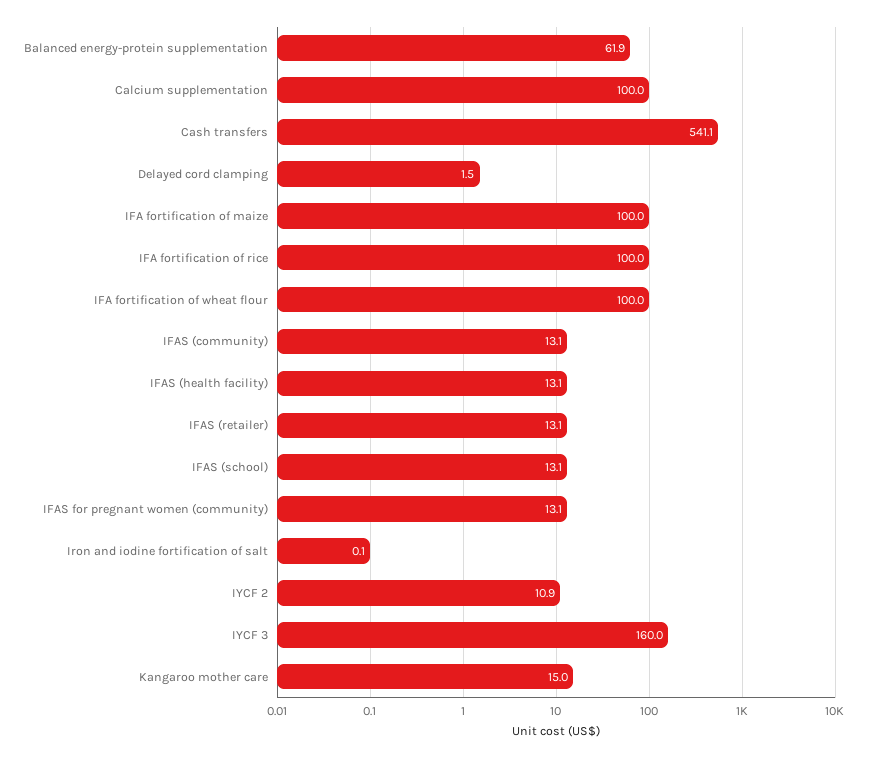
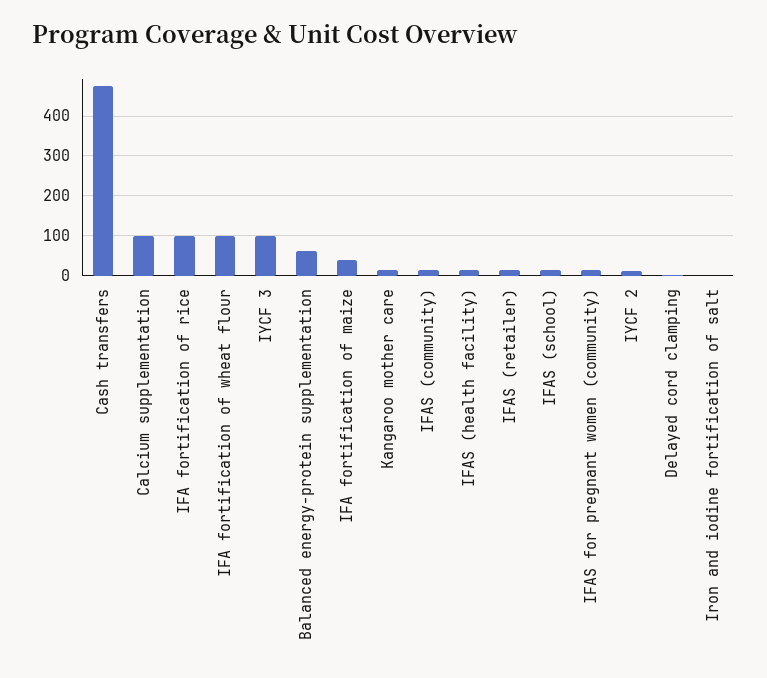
Cash transfers: 541.1 -> 480
IFA fortification of maize: 100 -> 40
IYCF 3: 160 -> 100

